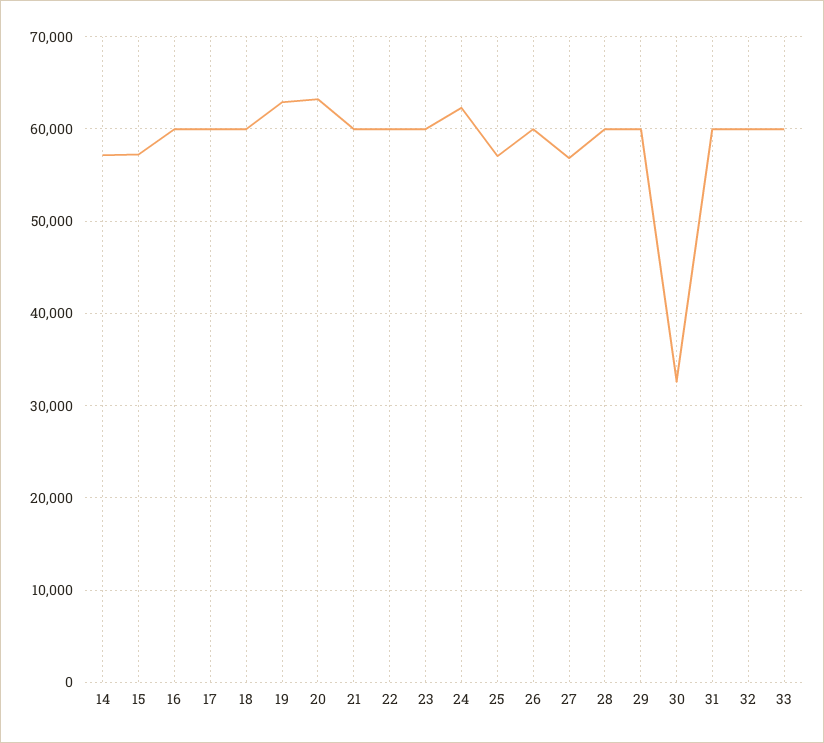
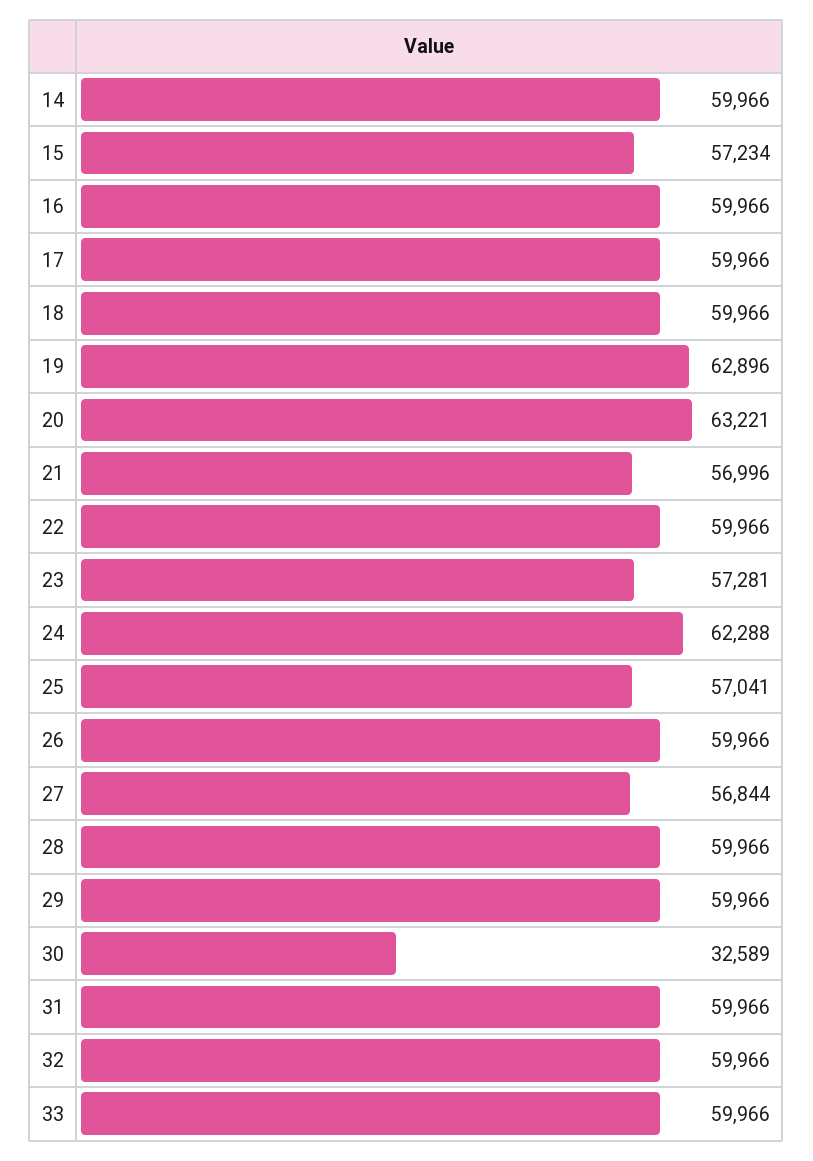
14: 57000 -> 59966
21: 60000 -> 56996
23: 60000 -> 57281

